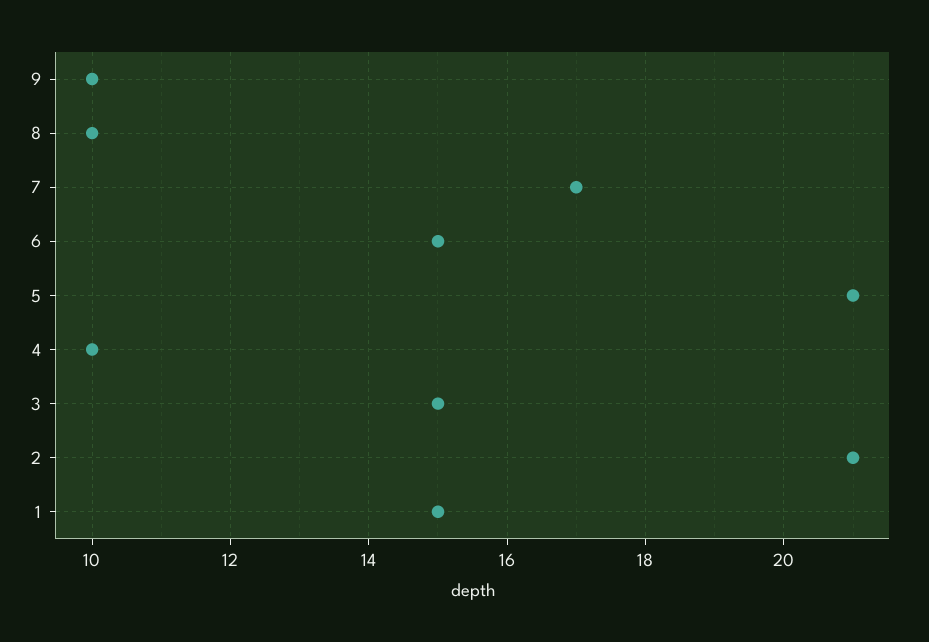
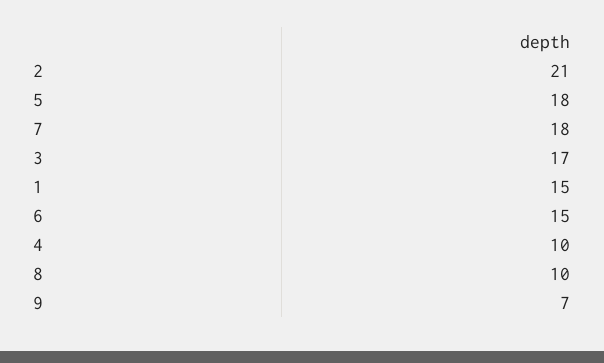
9: 10 -> 7
7: 17 -> 18
5: 21 -> 18
3: 15 -> 17

